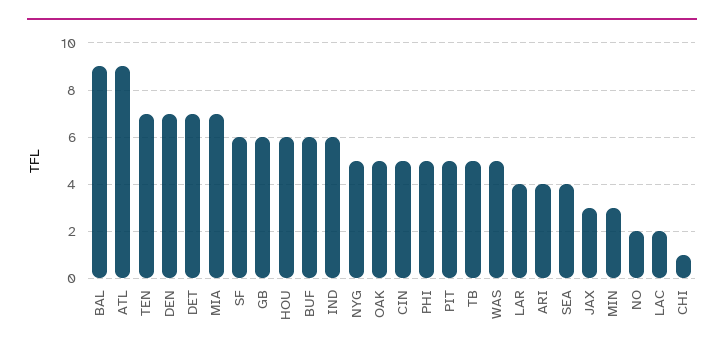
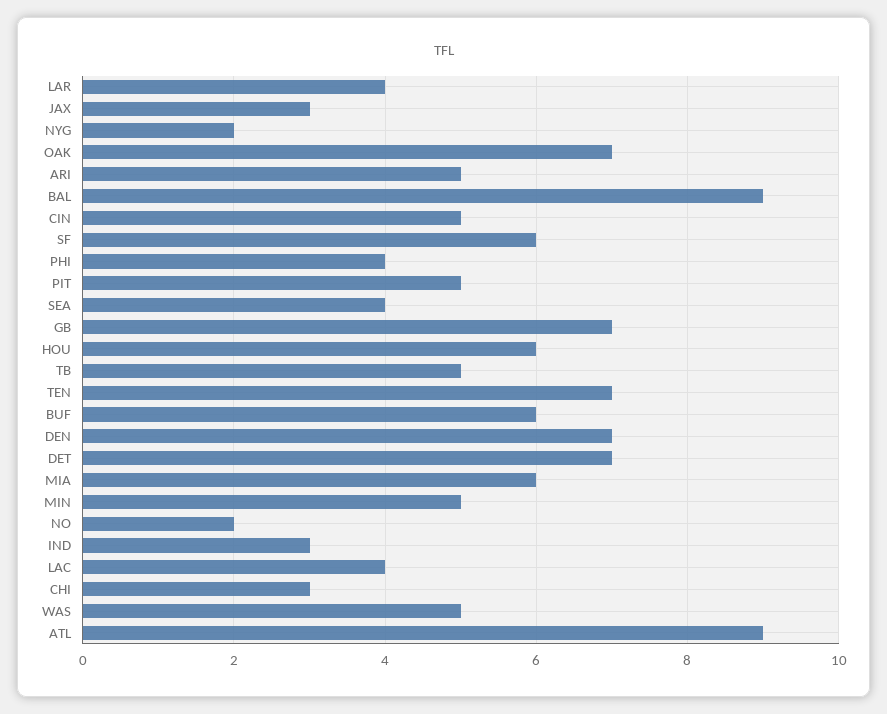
MIA: 7 -> 6
GB: 6 -> 7
IND: 6 -> 3
NYG: 5 -> 2
OAK: 5 -> 7
PHI: 5 -> 4
ARI: 4 -> 5
MIN: 3 -> 5
LAC: 2 -> 4
CHI: 1 -> 3

